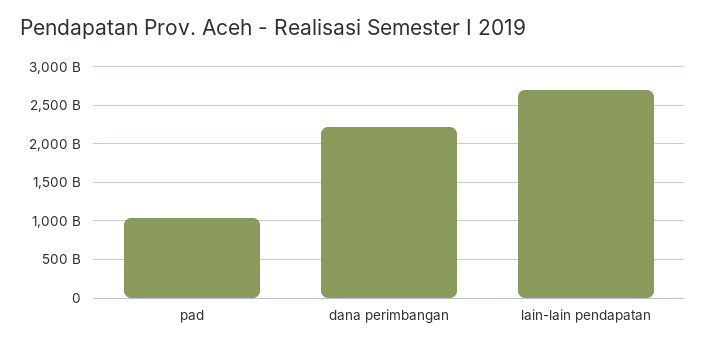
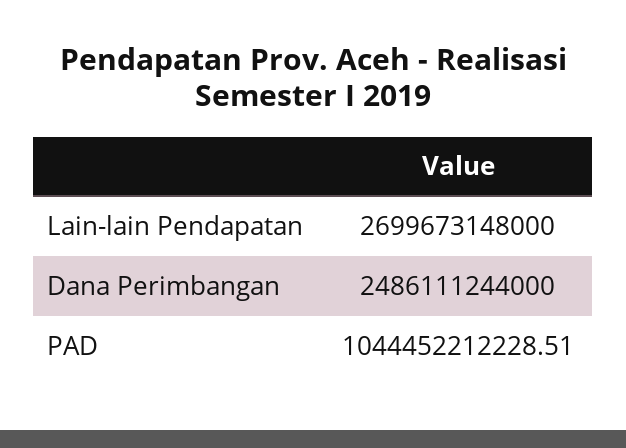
dana perimbangan: 2200000000000 -> 2486111244000

